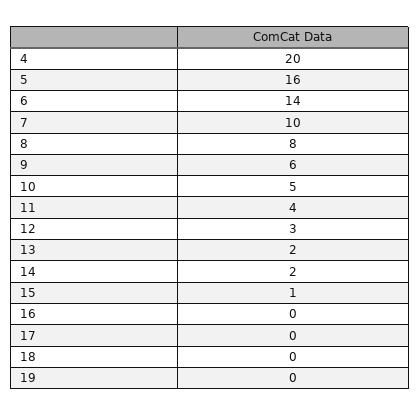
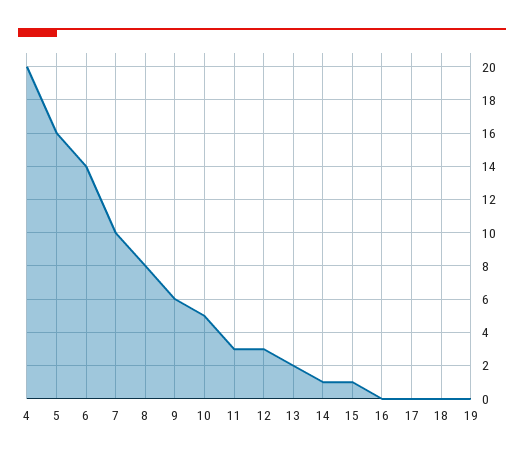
11: 4 -> 3
14: 2 -> 1

